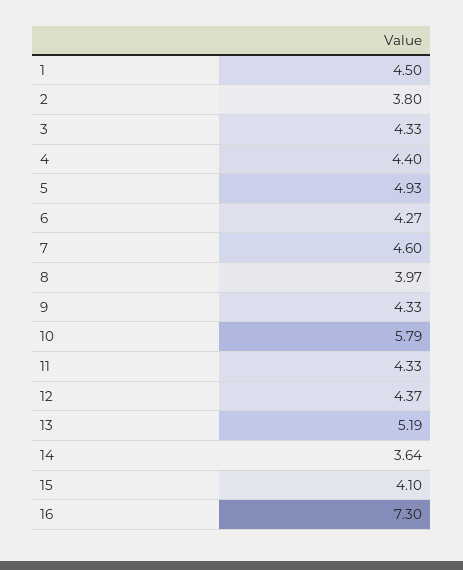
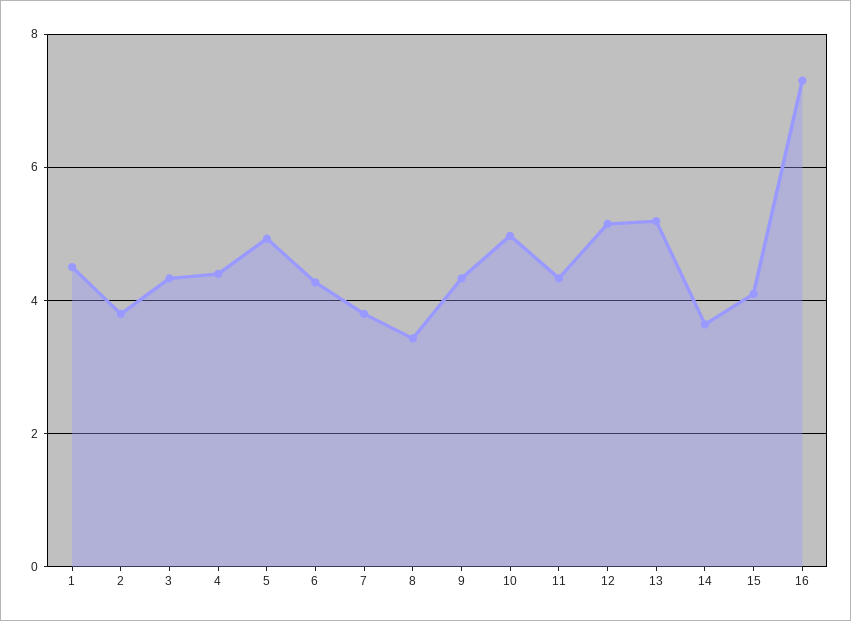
7: 4.6 -> 3.8
8: 3.97 -> 3.4
10: 5.79 -> 5
12: 4.37 -> 5.2

